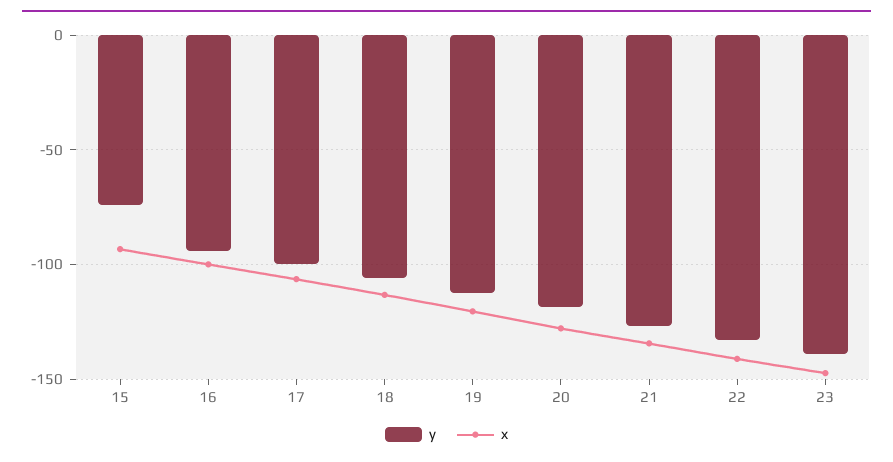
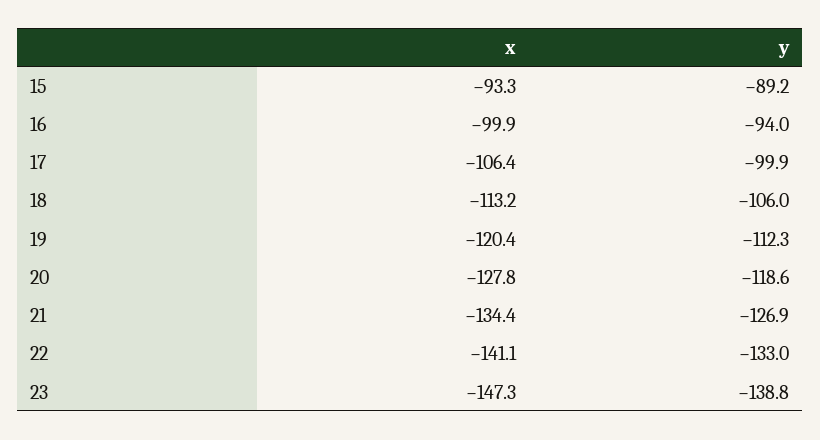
y, 15: -75 -> -89.2

